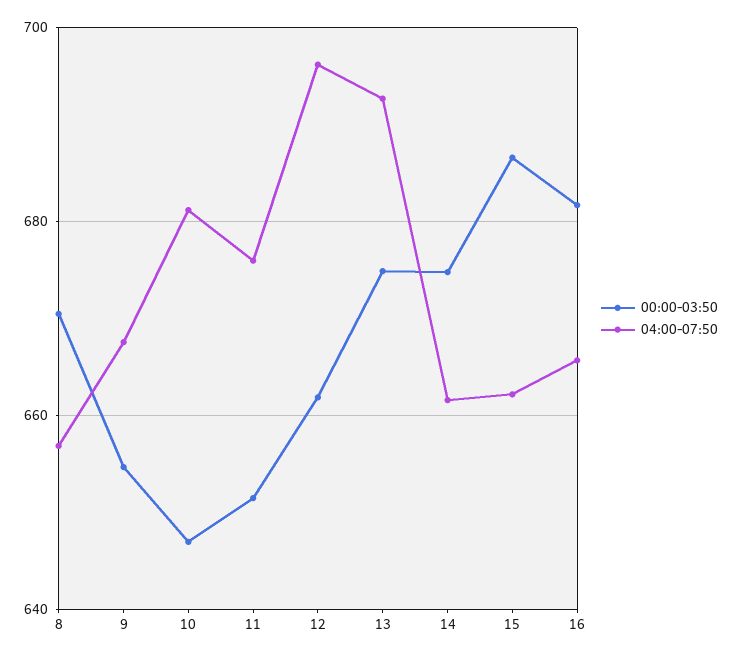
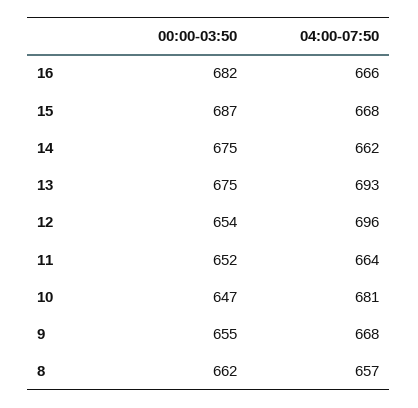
00:00-03:50, 8: 670 -> 662
04:00-07:50, 11: 676 -> 664
00:00-03:50, 12: 662 -> 654
04:00-07:50, 15: 662 -> 668

